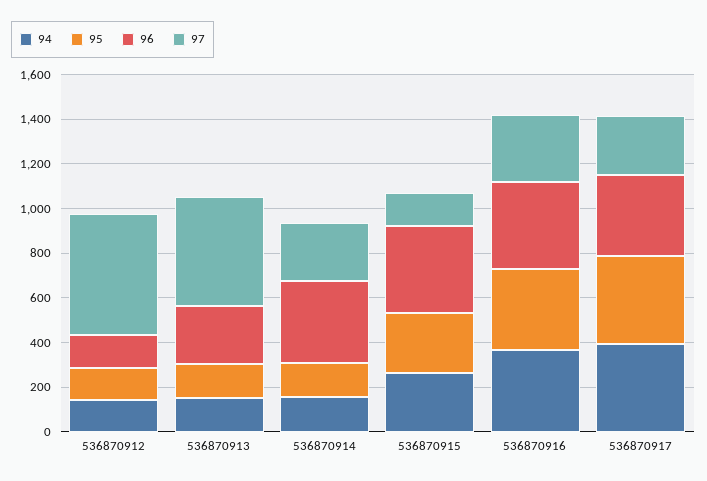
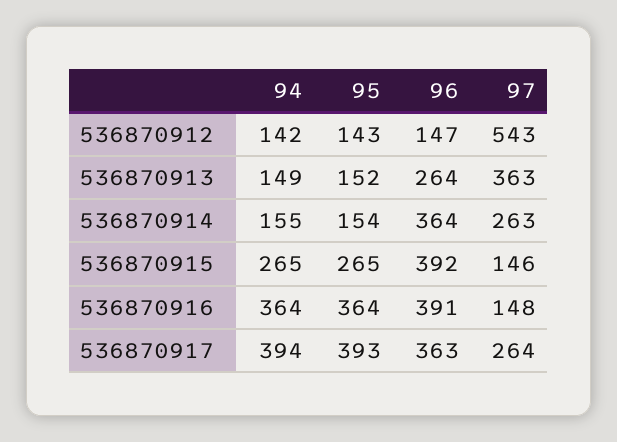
97, 536870913: 500 -> 363
97, 536870916: 300 -> 148

